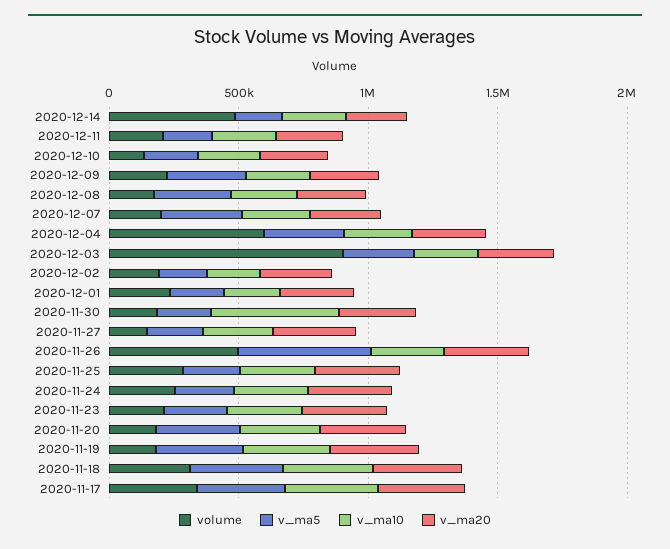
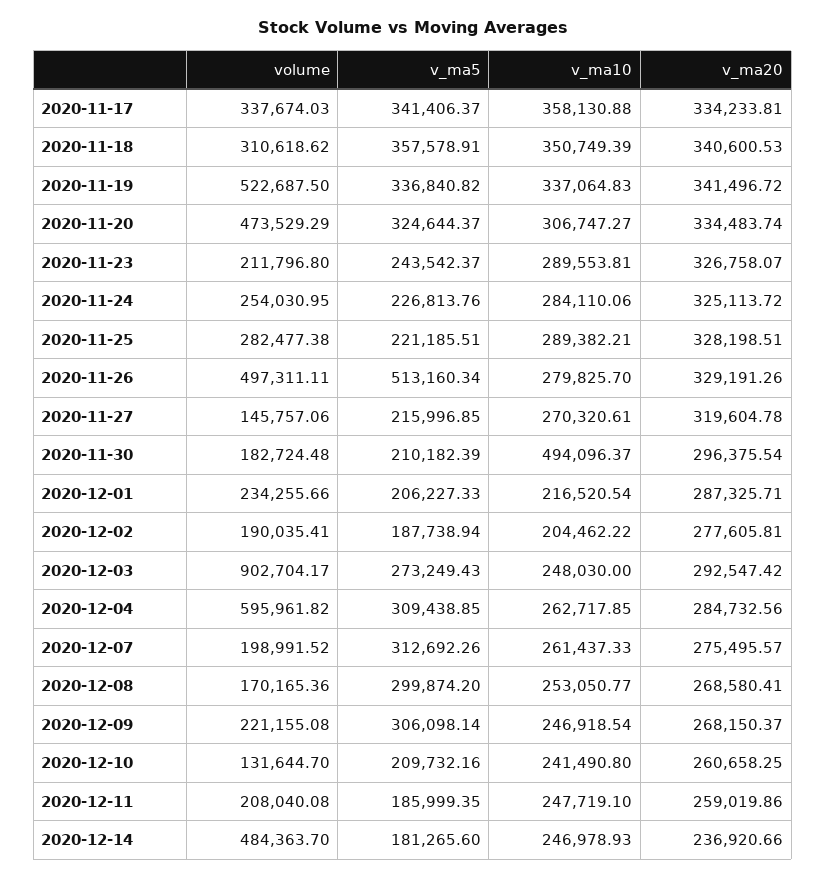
volume, 2020-11-20: 200000 -> 473529.29
volume, 2020-11-19: 200000 -> 522687.5

